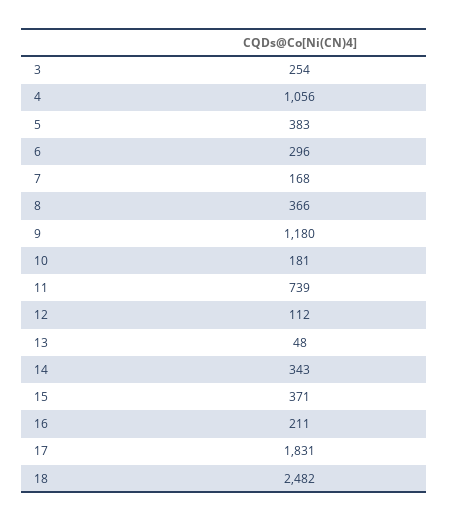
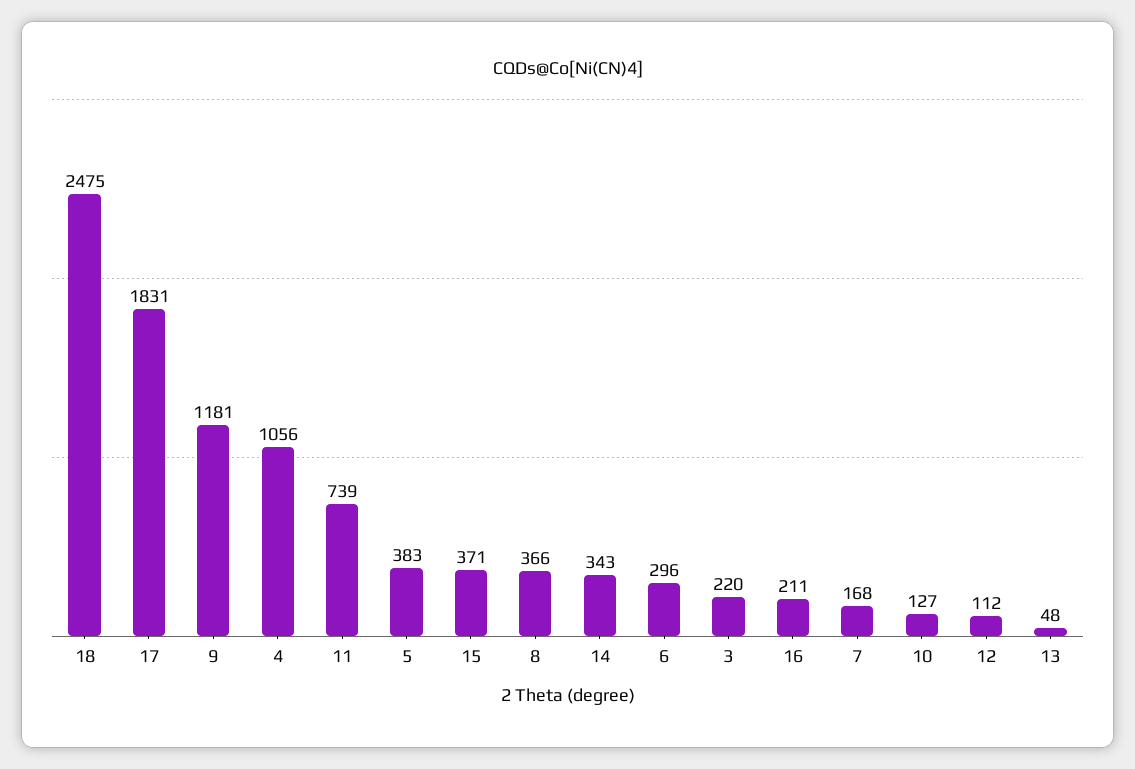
3: 254 -> 220
9: 1180 -> 1181
10: 181 -> 127
18: 2482 -> 2475

